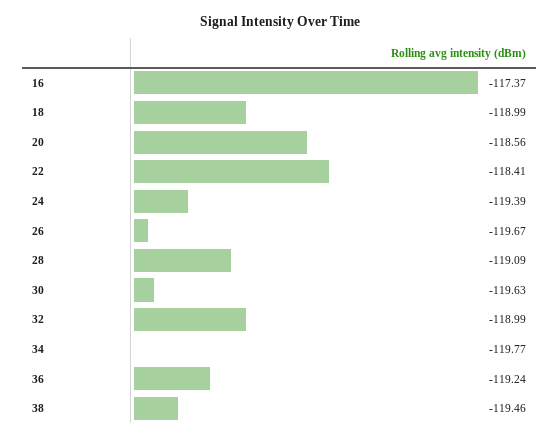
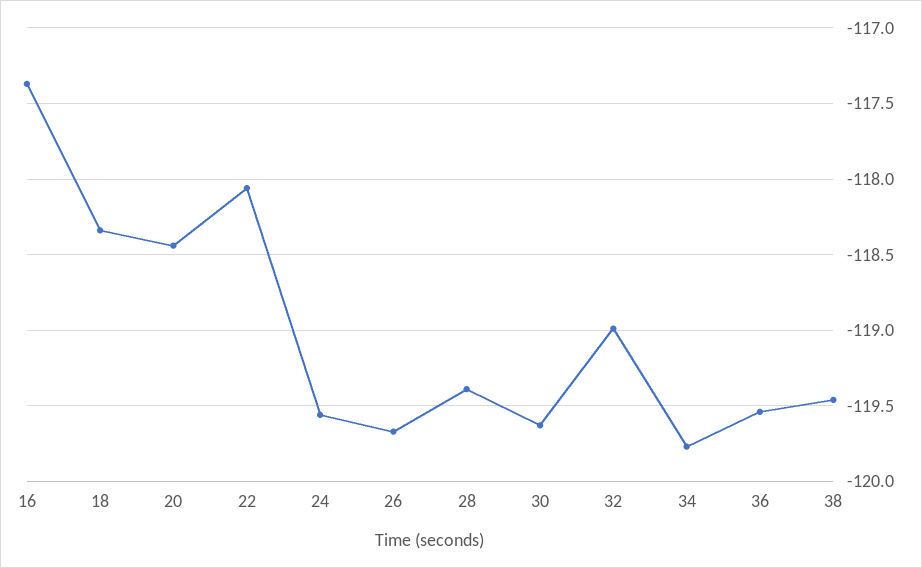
18: -118.99 -> -118.35
20: -118.56 -> -118.45
22: -118.41 -> -118.05
24: -119.39 -> -119.55
28: -119.09 -> -119.4
36: -119.24 -> -119.55

